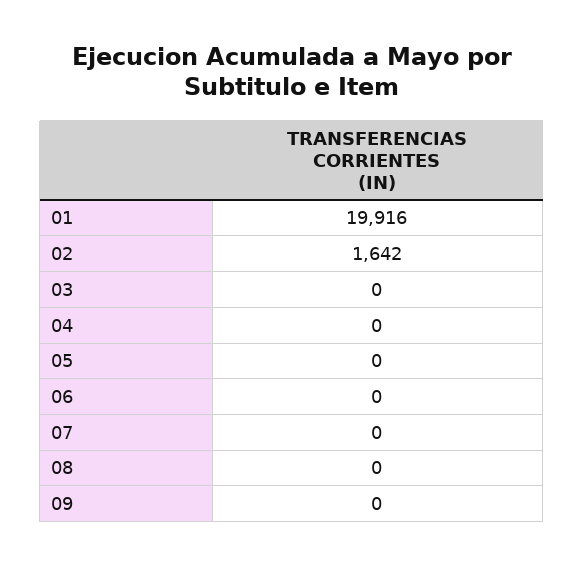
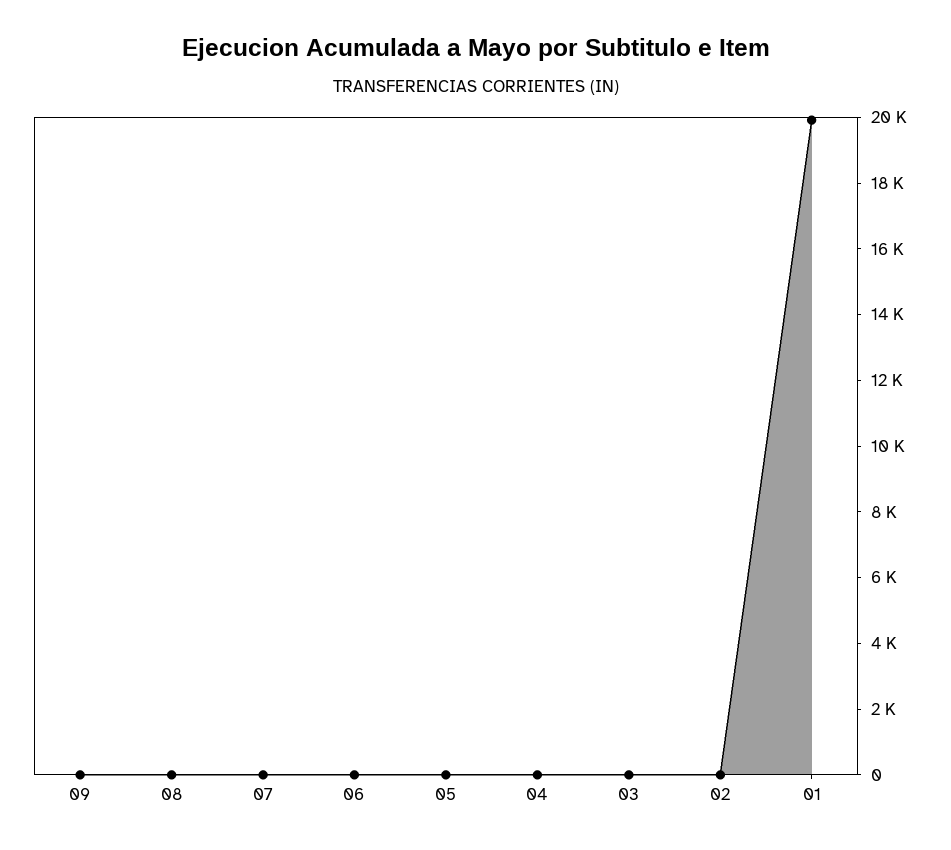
02: 1642 -> 0

